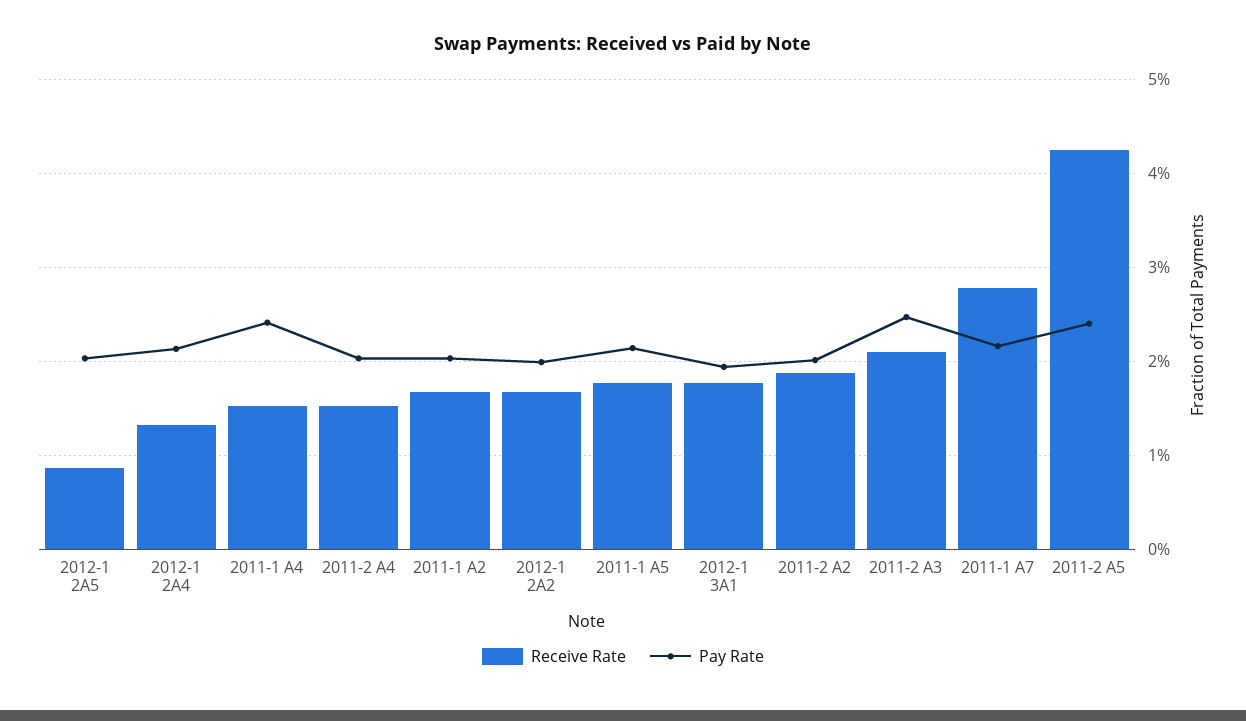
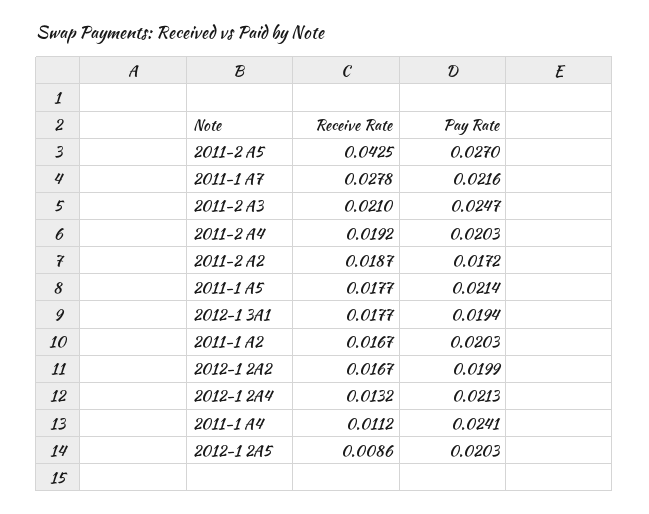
Receive Rate, 2011-1 A4: 0.015 -> 0.0112
Receive Rate, 2011-2 A4: 0.015 -> 0.0192
Pay Rate, 2011-2 A2: 0.02 -> 0.0172
Pay Rate, 2011-2 A5: 0.024 -> 0.027

